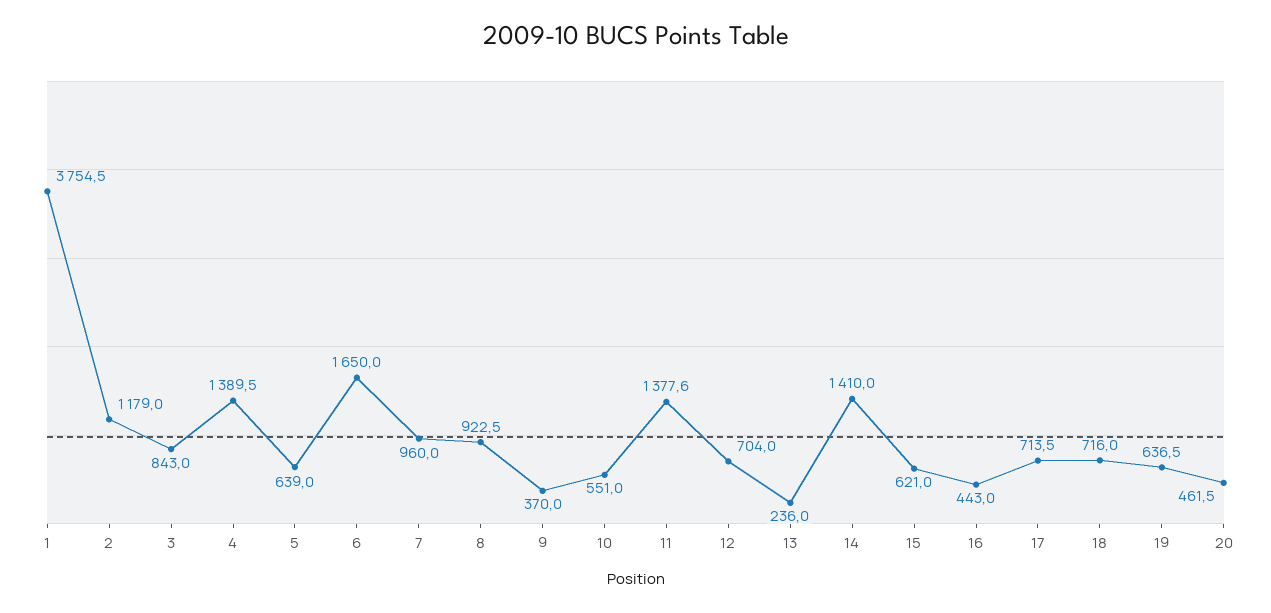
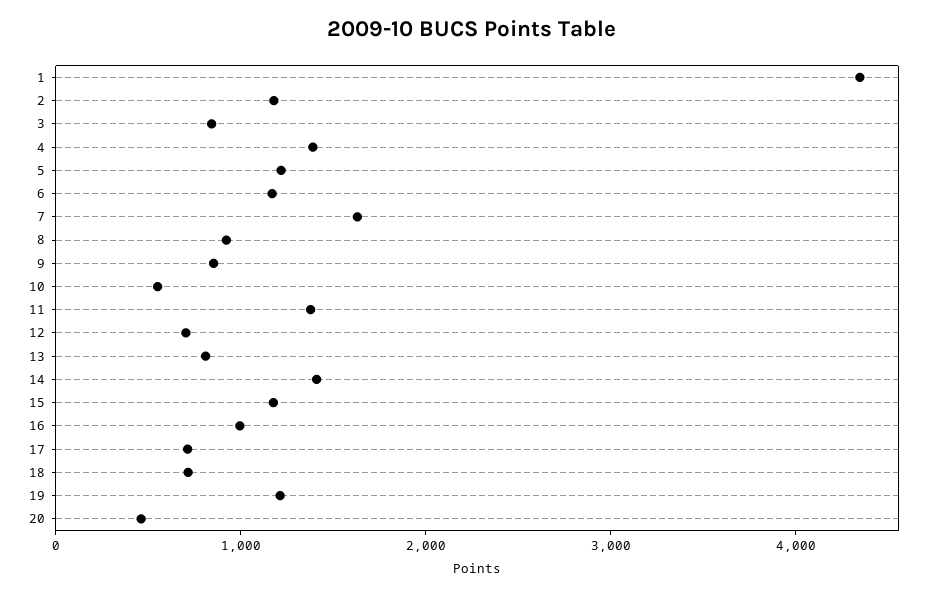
1: 3754.5 -> 4400
5: 639 -> 1200
6: 1650 -> 1200
7: 960 -> 1600
9: 370 -> 800
13: 236 -> 800
15: 621 -> 1200
16: 443 -> 1000
19: 636.5 -> 1200

